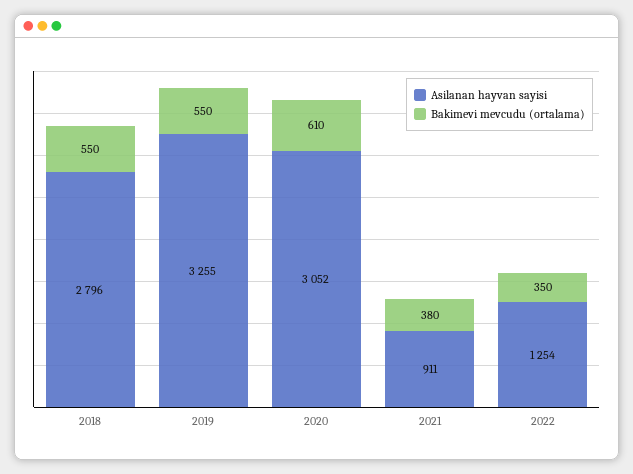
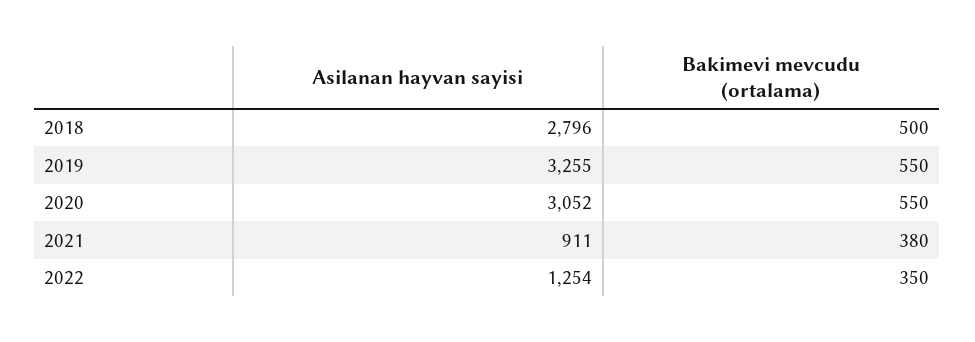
Bakimevi mevcudu (ortalama), 2018: 550 -> 500
Bakimevi mevcudu (ortalama), 2020: 610 -> 550

